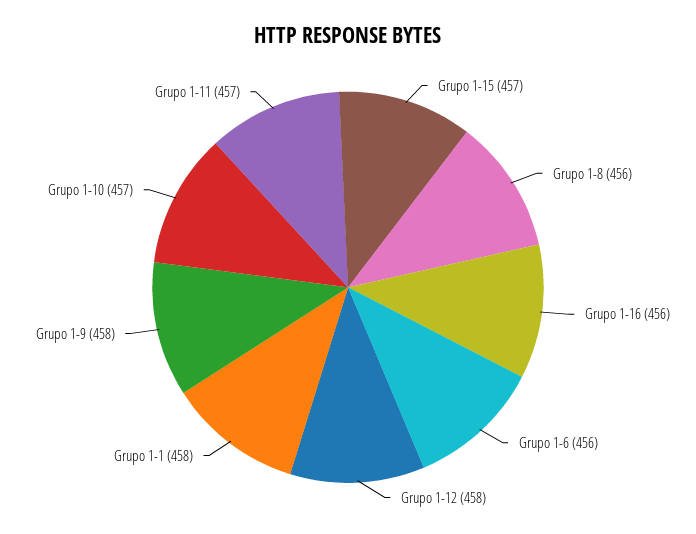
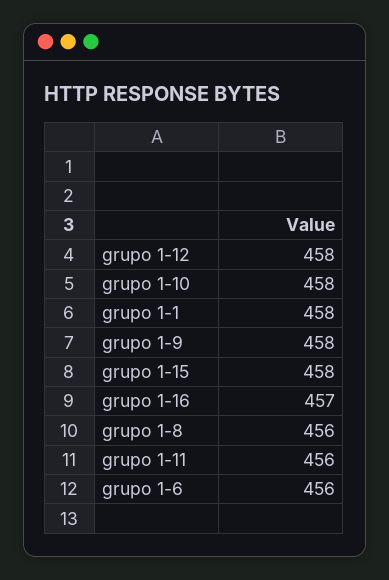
Grupo 1-15: 457 -> 458
Grupo 1-16: 456 -> 457
Grupo 1-10: 457 -> 458
Grupo 1-11: 457 -> 456

